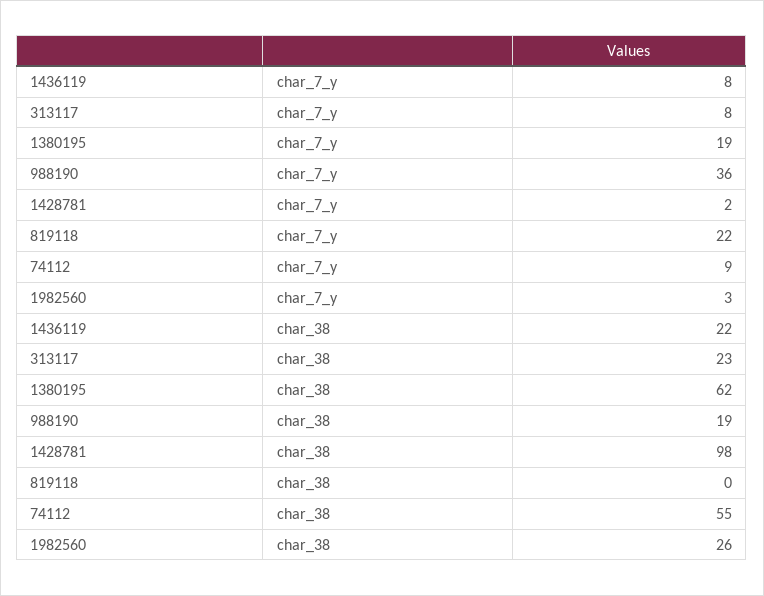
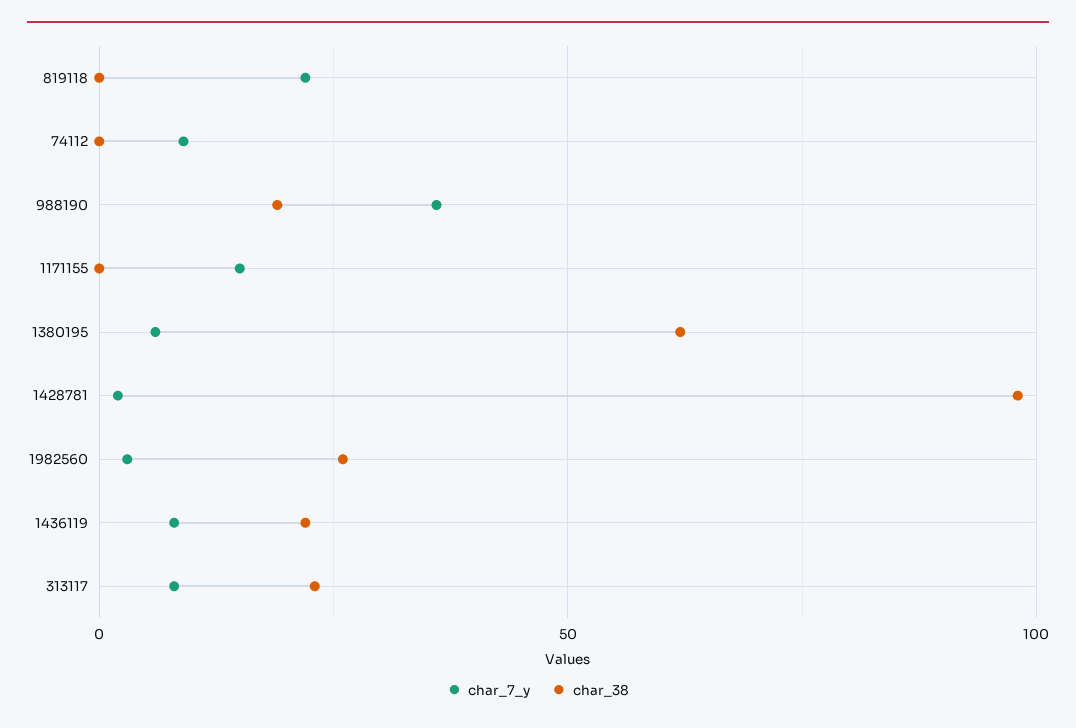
char_7_y, 1380195: 19 -> 5
char_38, 74112: 55 -> 0
char_7_y, 1171155: none -> 15
char_38, 1171155: none -> 0

